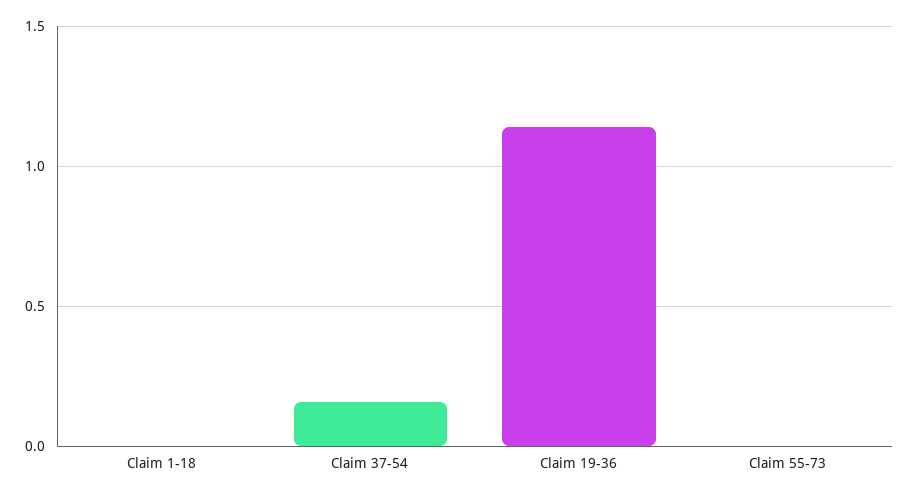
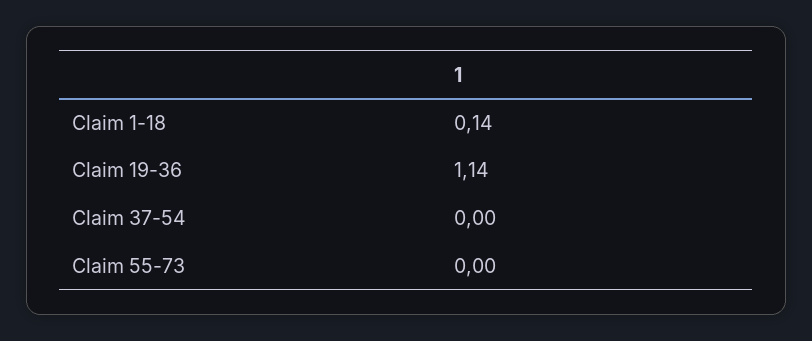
Claim 1-18: 0 -> 0.14
Claim 37-54: 0.15 -> 0

